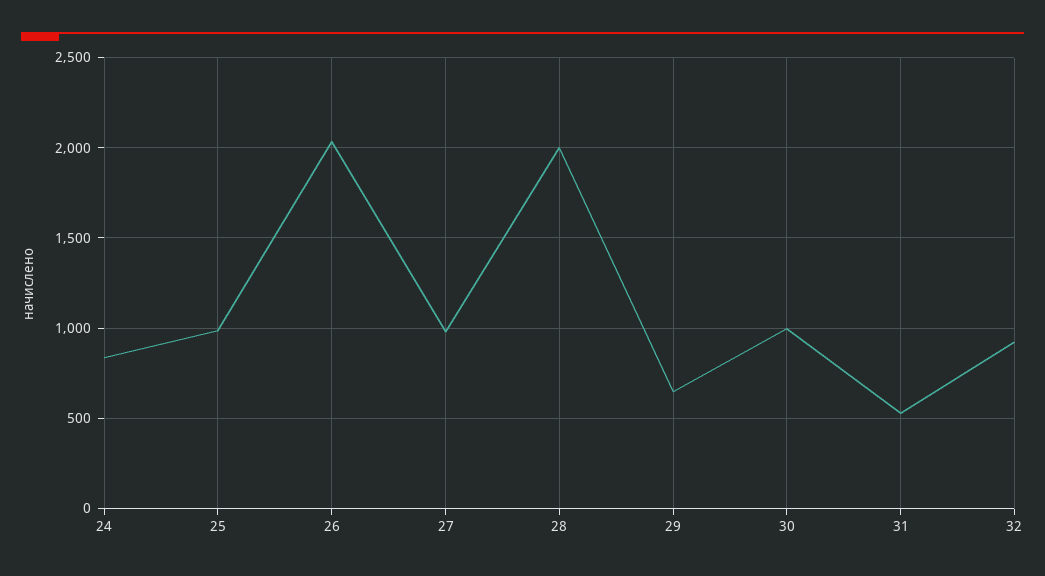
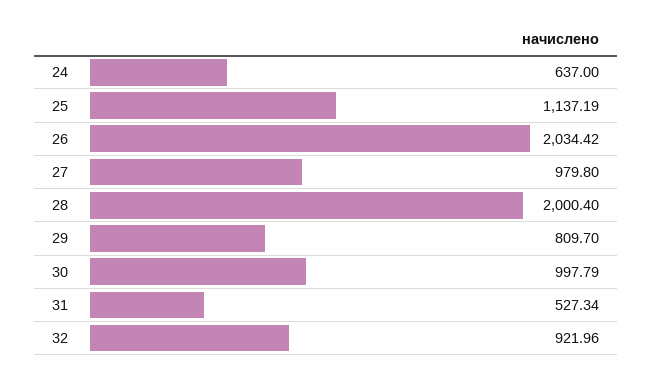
24: 850 -> 637
25: 1000 -> 1137.19
29: 650 -> 809.7

